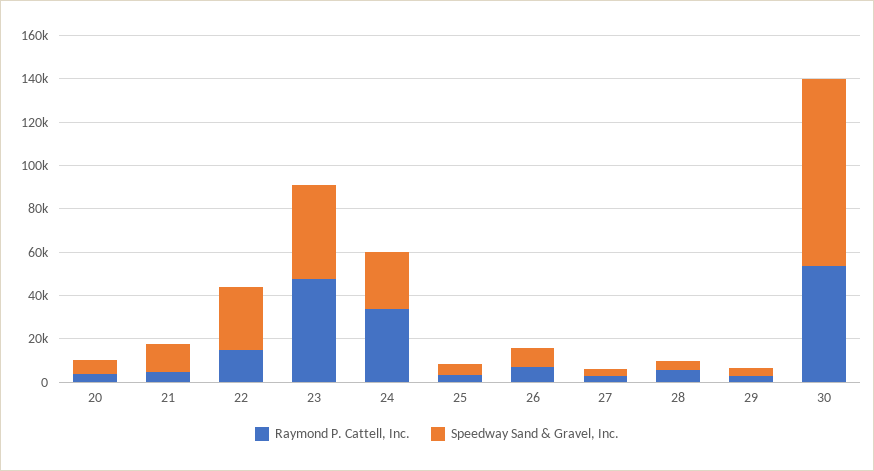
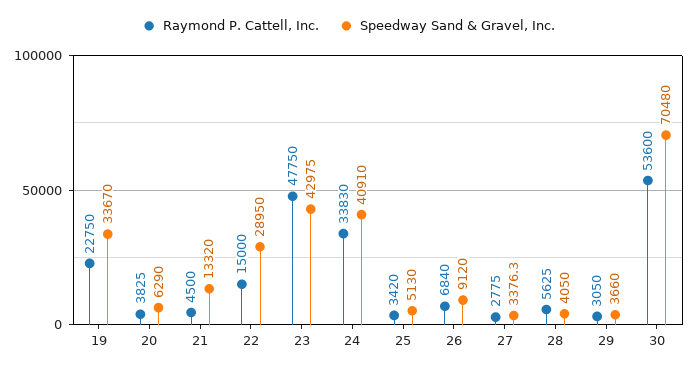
Speedway Sand & Gravel, Inc., 24: 25000 -> 40910
Speedway Sand & Gravel, Inc., 30: 85000 -> 70480
Raymond P. Cattell, Inc., 19: none -> 22750
Speedway Sand & Gravel, Inc., 19: none -> 33670

